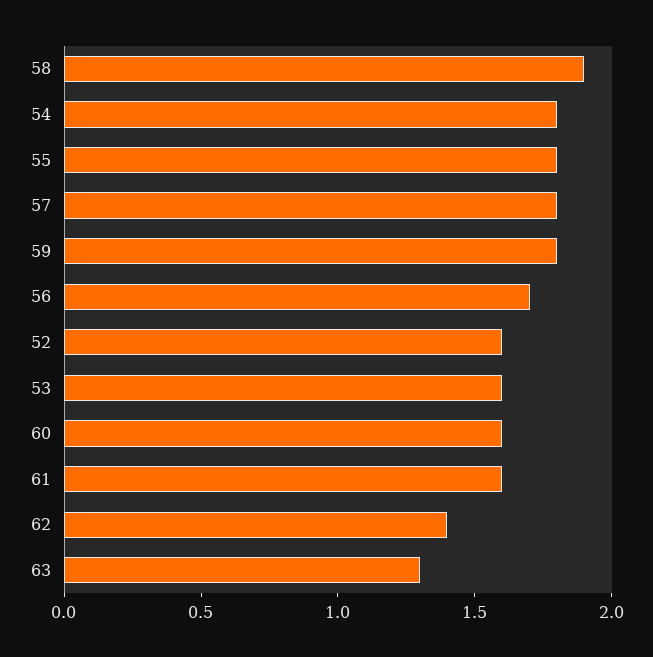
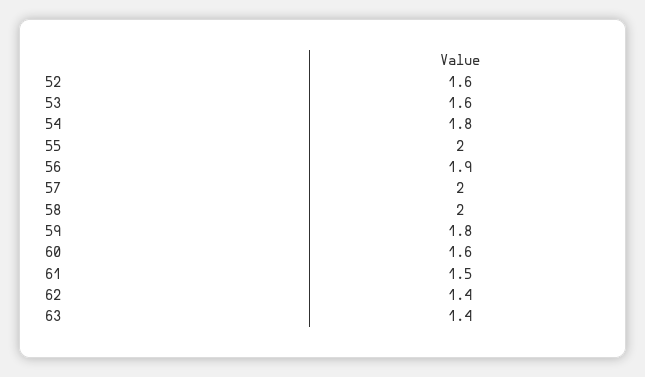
58: 1.9 -> 2
55: 1.8 -> 2
57: 1.8 -> 2
56: 1.7 -> 1.9
61: 1.6 -> 1.5
63: 1.3 -> 1.4

